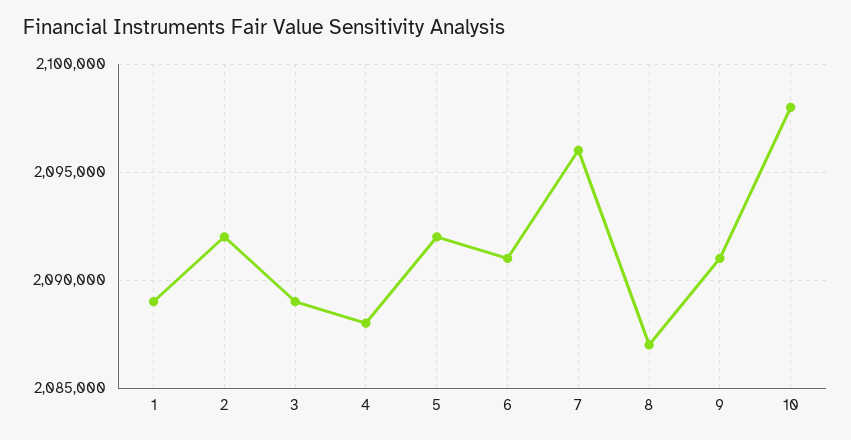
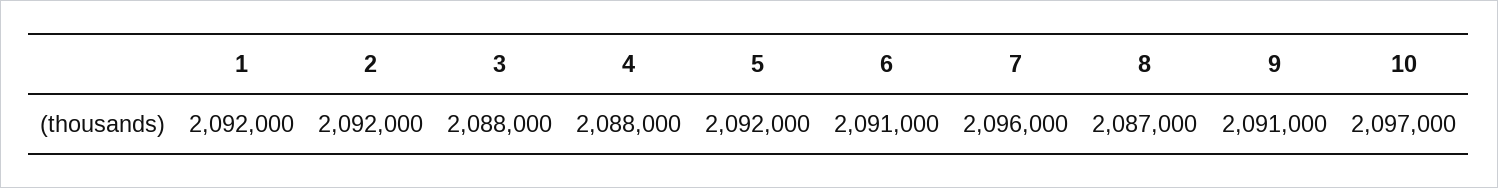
1: 2089000 -> 2092000
3: 2089000 -> 2088000
10: 2098000 -> 2097000

